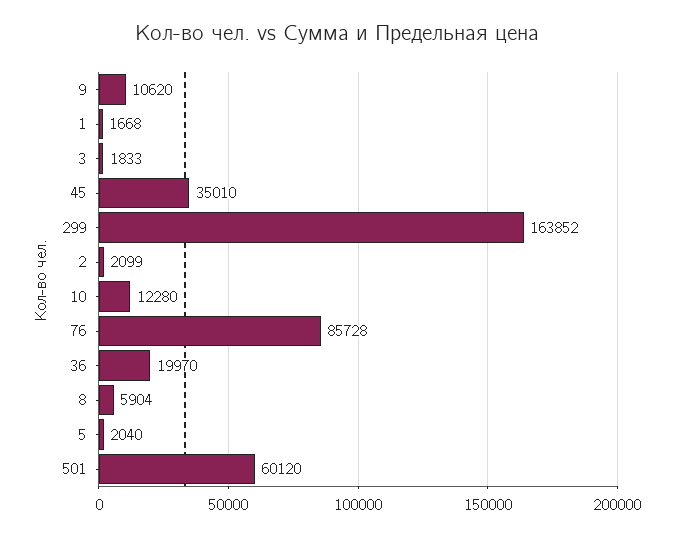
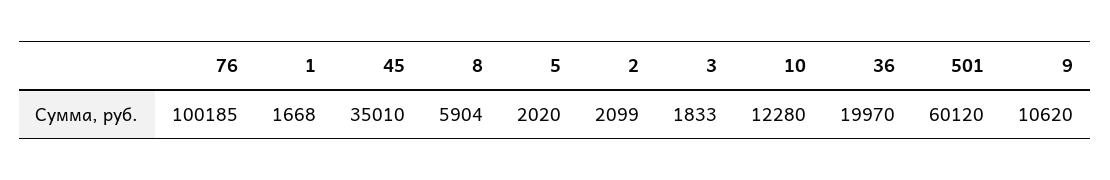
299: 163852 -> none
76: 85728 -> 100185
5: 2040 -> 2020

